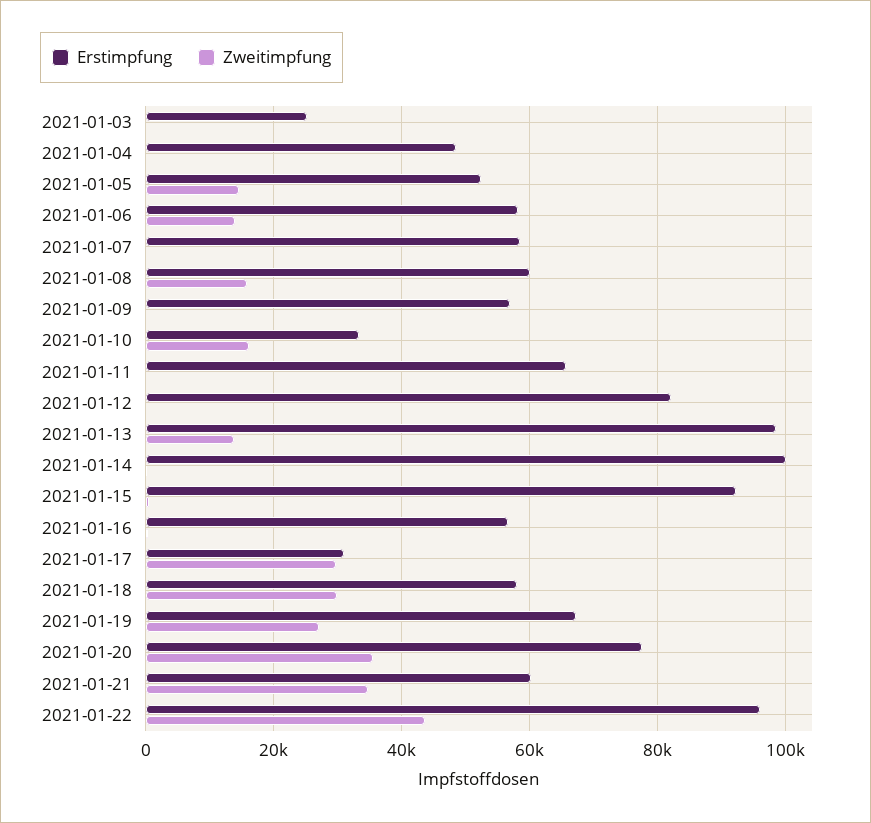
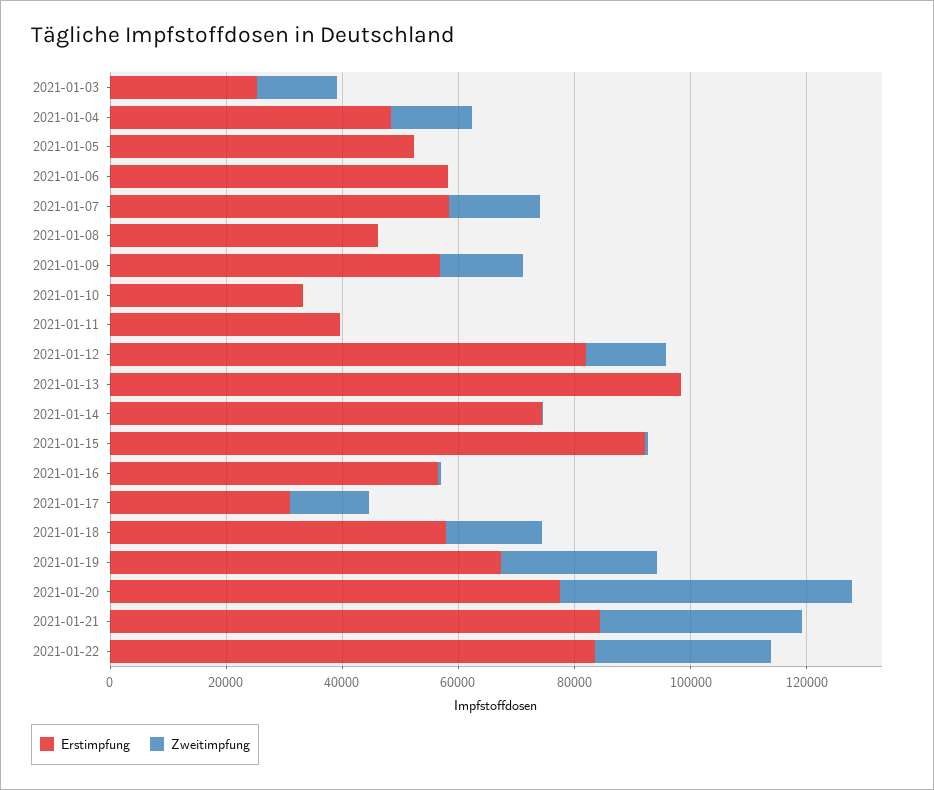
Zweitimpfung, 2021-01-03: 0 -> 15000
Zweitimpfung, 2021-01-04: 0 -> 15000
Zweitimpfung, 2021-01-05: 14000 -> 0
Zweitimpfung, 2021-01-06: 14000 -> 0
Zweitimpfung, 2021-01-07: 0 -> 15000
Erstimpfung, 2021-01-08: 60000 -> 45000
Zweitimpfung, 2021-01-08: 16000 -> 0
Zweitimpfung, 2021-01-09: 0 -> 15000
Zweitimpfung, 2021-01-10: 16000 -> 0
Erstimpfung, 2021-01-11: 66000 -> 40000
Zweitimpfung, 2021-01-12: 0 -> 15000
Zweitimpfung, 2021-01-13: 14000 -> 0
Erstimpfung, 2021-01-14: 100000 -> 75000
Zweitimpfung, 2021-01-17: 30000 -> 15000
Zweitimpfung, 2021-01-18: 30000 -> 15000
Zweitimpfung, 2021-01-20: 36000 -> 50000
Erstimpfung, 2021-01-21: 60000 -> 85000
Erstimpfung, 2021-01-22: 96000 -> 85000
Zweitimpfung, 2021-01-22: 44000 -> 30000

